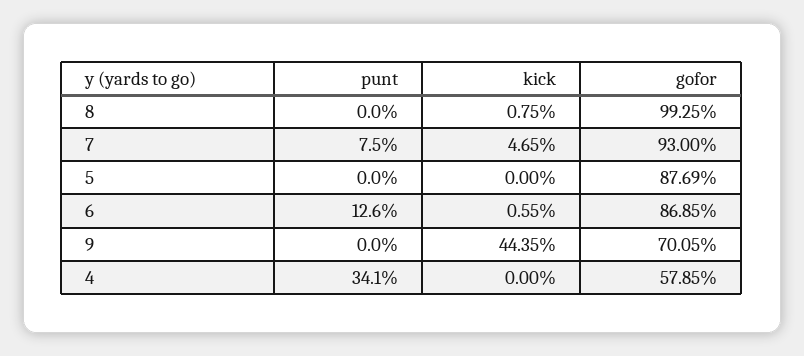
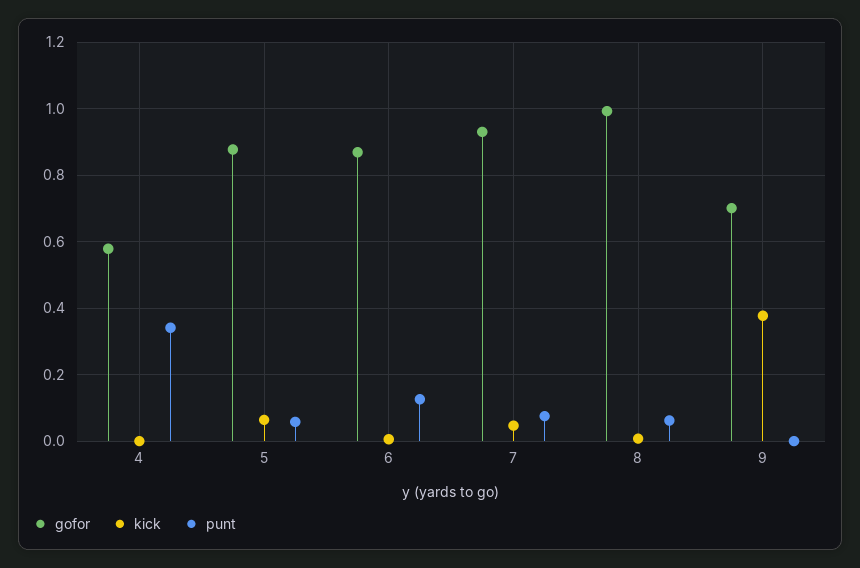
punt, 8: 0 -> 0.06
punt, 5: 0 -> 0.06
kick, 5: 0 -> 0.06
kick, 9: 0.4435 -> 0.38

